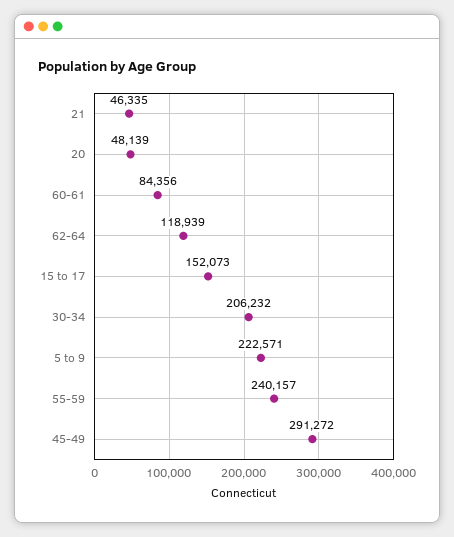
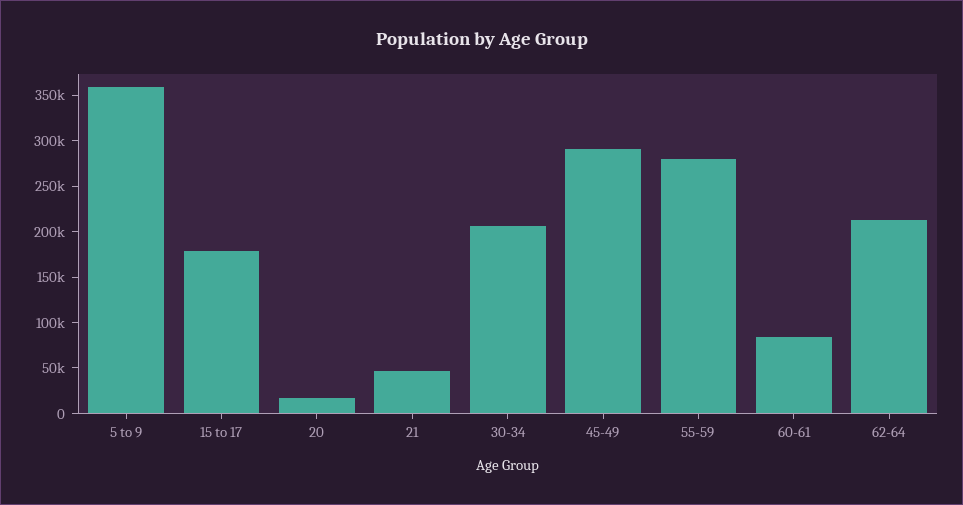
20: 48139 -> 20000
62-64: 118939 -> 210000
15 to 17: 152073 -> 180000
5 to 9: 222571 -> 360000
55-59: 240157 -> 280000

